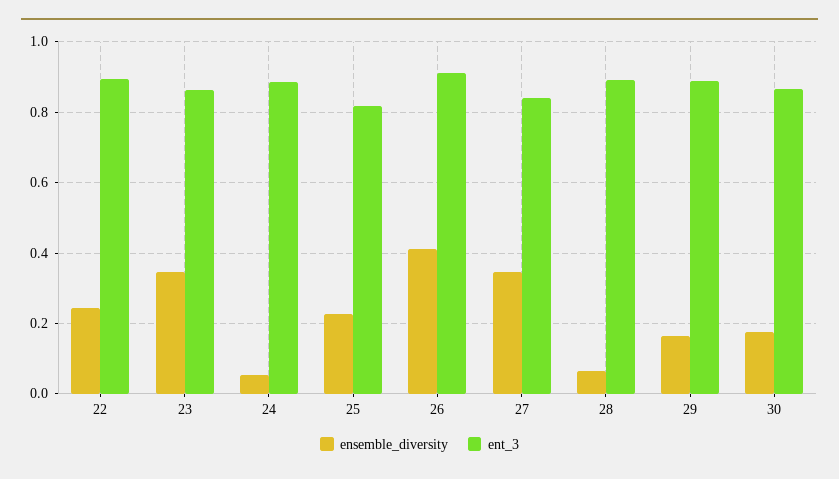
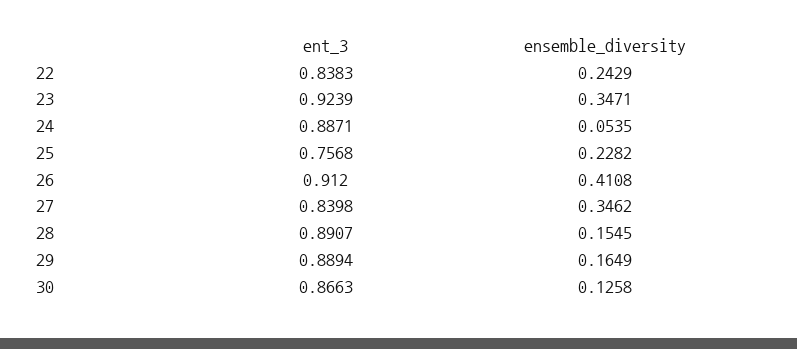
ent_3, 22: 0.9 -> 0.8383
ent_3, 23: 0.86 -> 0.9239
ent_3, 25: 0.82 -> 0.7568
ensemble_diversity, 28: 0.06 -> 0.1545
ensemble_diversity, 30: 0.18 -> 0.1258

